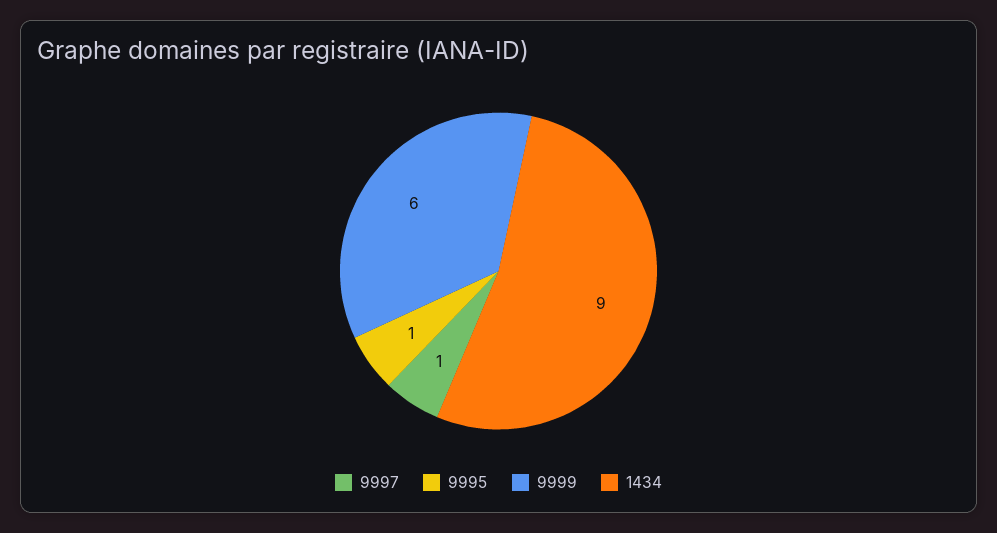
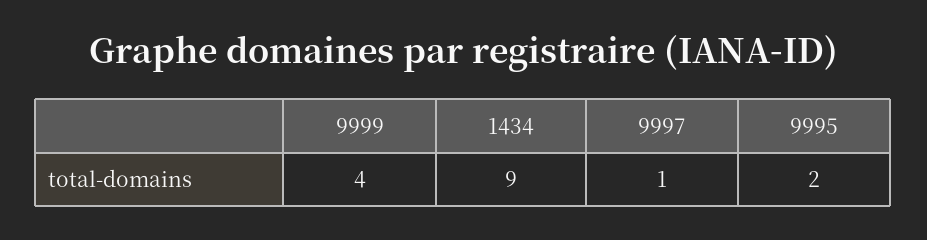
9995: 1 -> 2
9999: 6 -> 4

